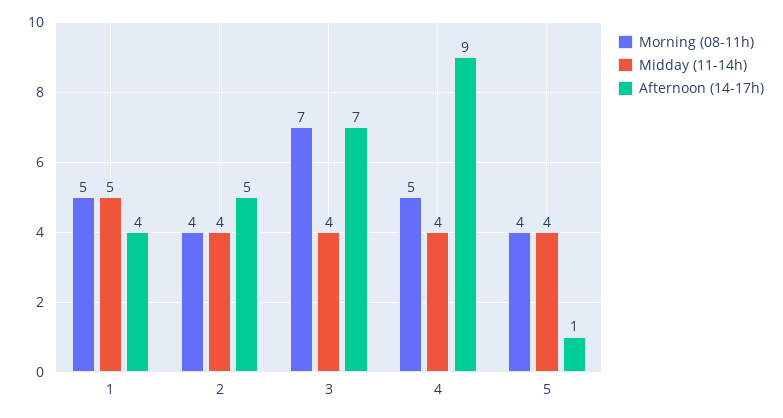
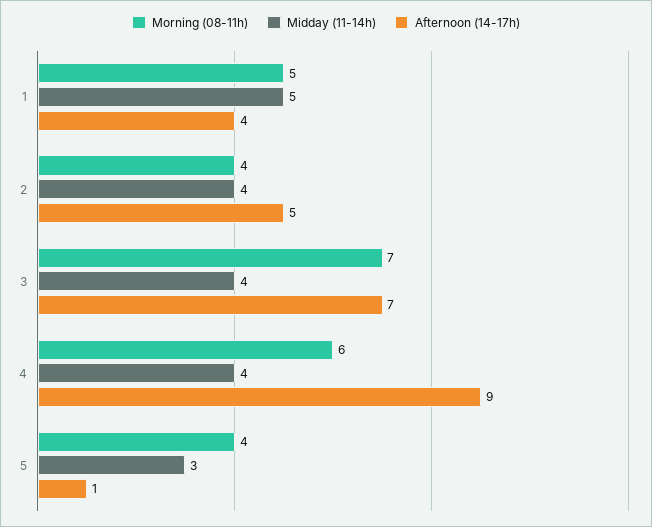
Morning (08-11h), 4: 5 -> 6
Midday (11-14h), 5: 4 -> 3

